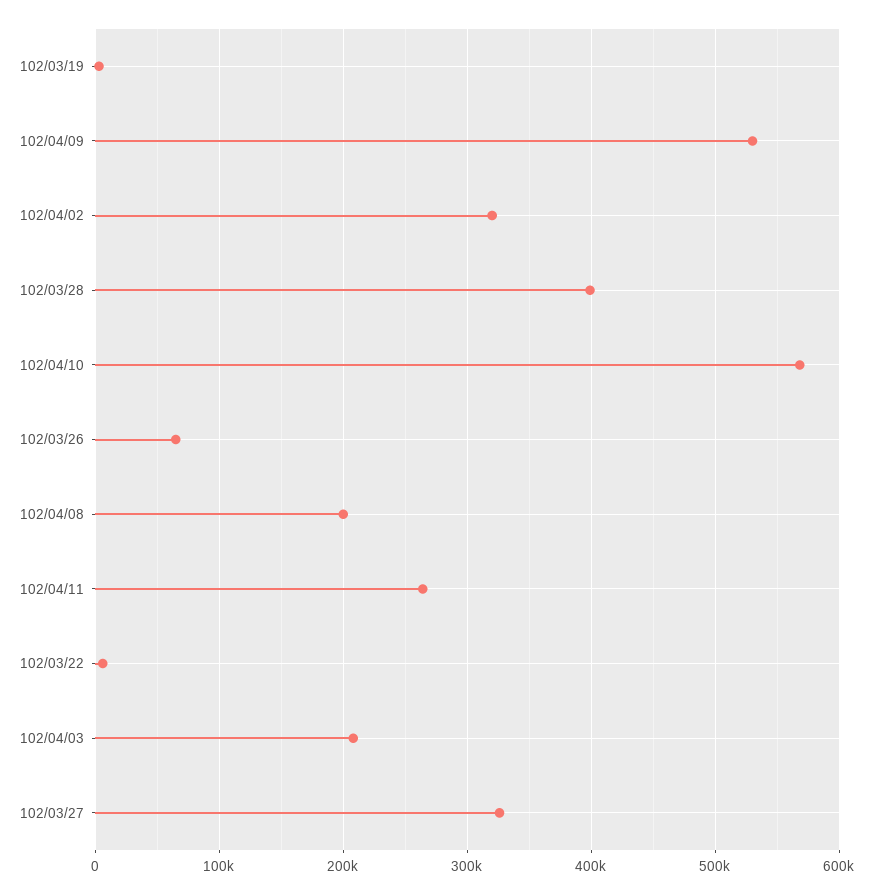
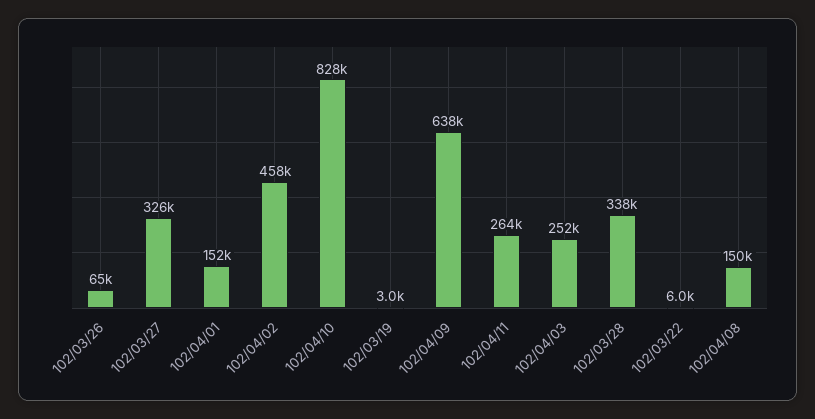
102/04/09: 530000 -> 638000
102/04/02: 320000 -> 458000
102/03/28: 400000 -> 338000
102/04/10: 570000 -> 828000
102/04/08: 200000 -> 150000
102/04/03: 210000 -> 252000
102/04/01: none -> 152000

